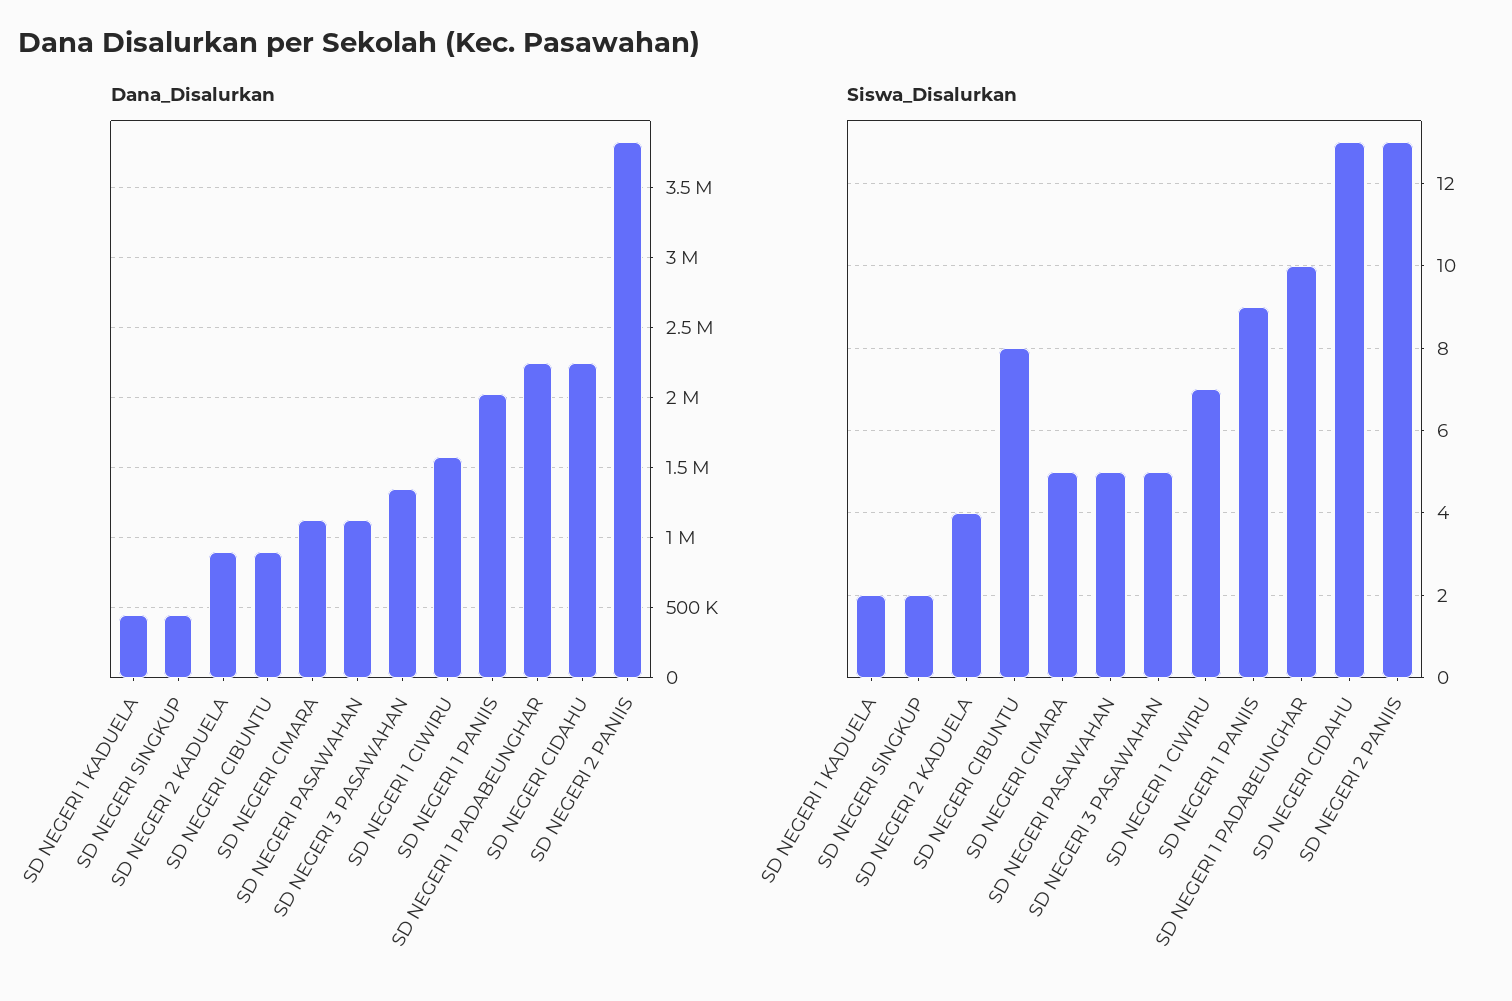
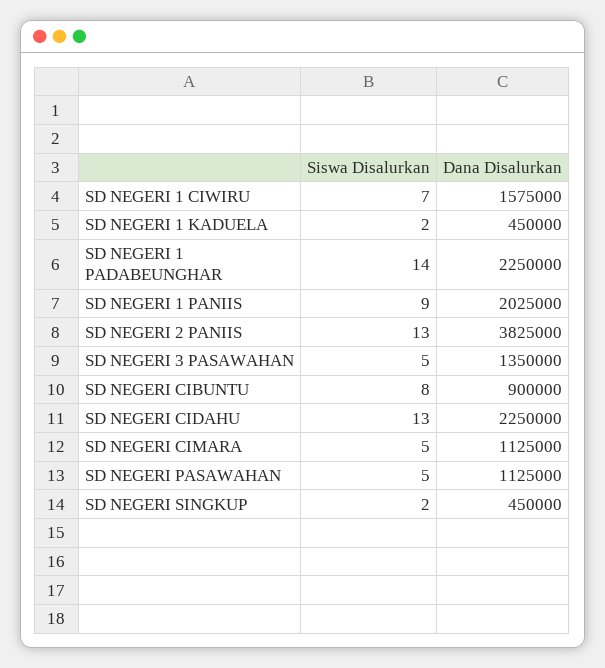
Dana_Disalurkan, SD NEGERI 2 KADUELA: 900000 -> none
Siswa_Disalurkan, SD NEGERI 2 KADUELA: 4 -> none
Siswa_Disalurkan, SD NEGERI 1 PADABEUNGHAR: 10 -> 14

